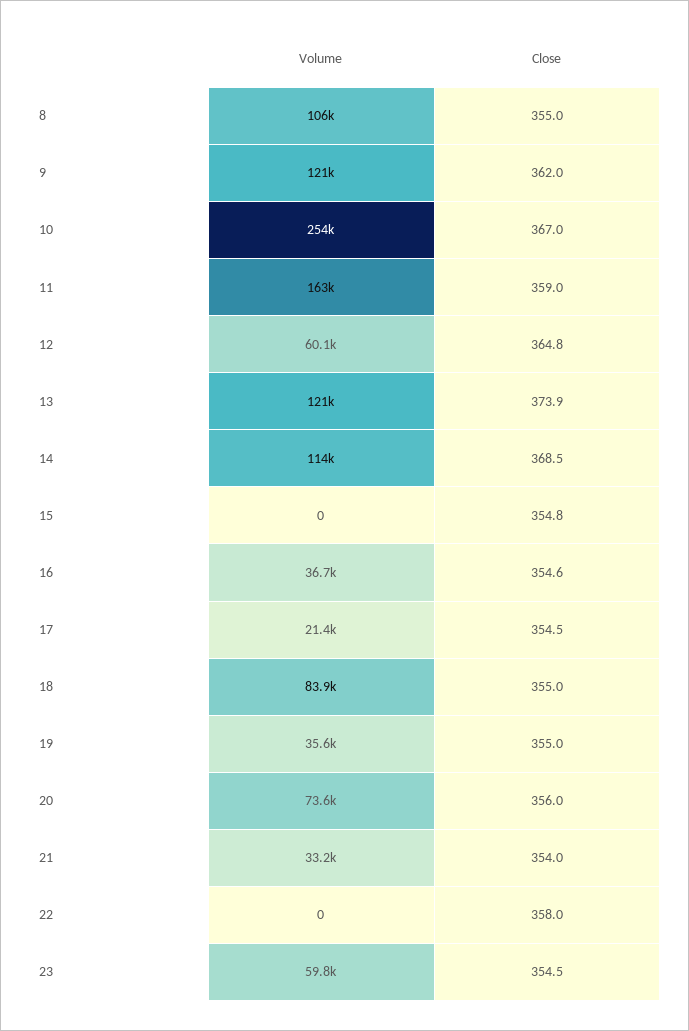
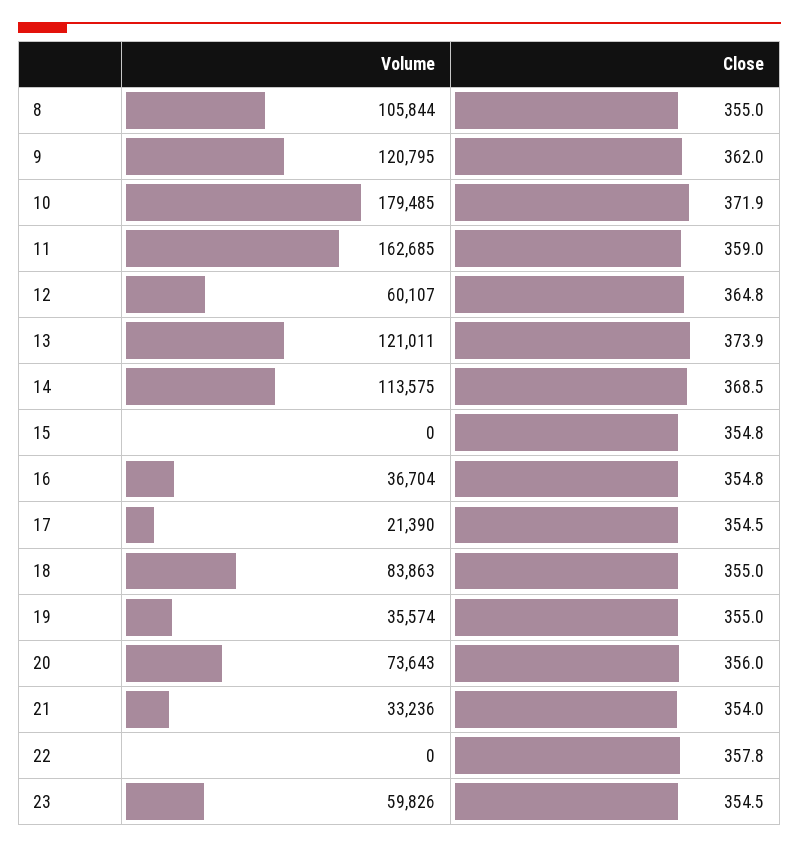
Volume, 10: 254000 -> 179485
Close, 10: 367 -> 371.9
Close, 16: 354.6 -> 354.8
Close, 22: 358 -> 357.8

